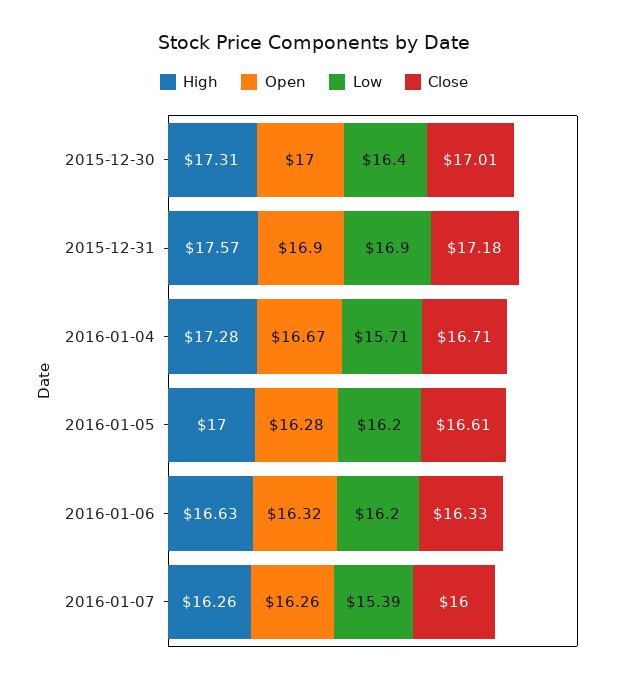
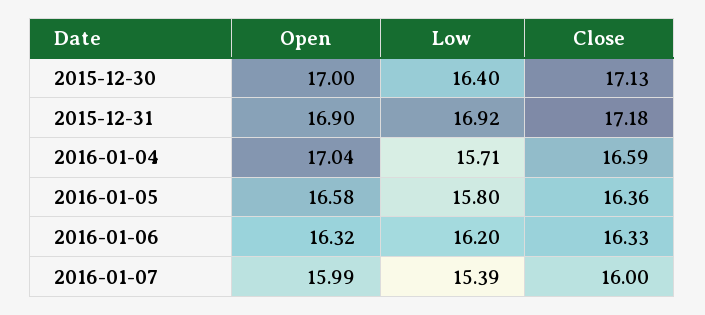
High, 2015-12-30: 17.31 -> none
Close, 2015-12-30: 17.01 -> 17.13
High, 2015-12-31: 17.57 -> none
Low, 2015-12-31: 16.9 -> 16.92
High, 2016-01-04: 17.28 -> none
Open, 2016-01-04: 16.67 -> 17.04
Close, 2016-01-04: 16.71 -> 16.59
High, 2016-01-05: 17 -> none
Open, 2016-01-05: 16.28 -> 16.58
Low, 2016-01-05: 16.2 -> 15.8
Close, 2016-01-05: 16.61 -> 16.36
High, 2016-01-06: 16.63 -> none
High, 2016-01-07: 16.26 -> none
Open, 2016-01-07: 16.26 -> 15.99

